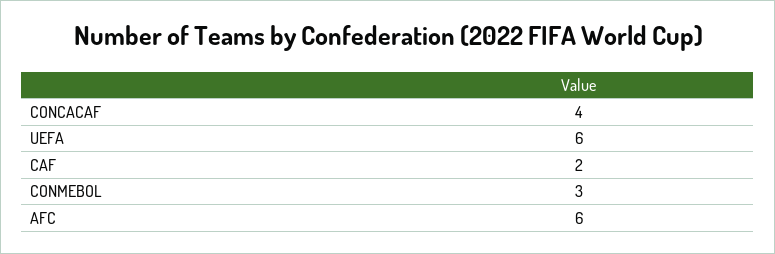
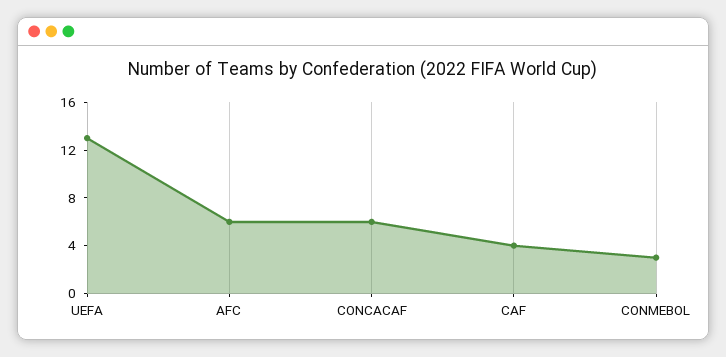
CONCACAF: 4 -> 6
UEFA: 6 -> 13
CAF: 2 -> 4

